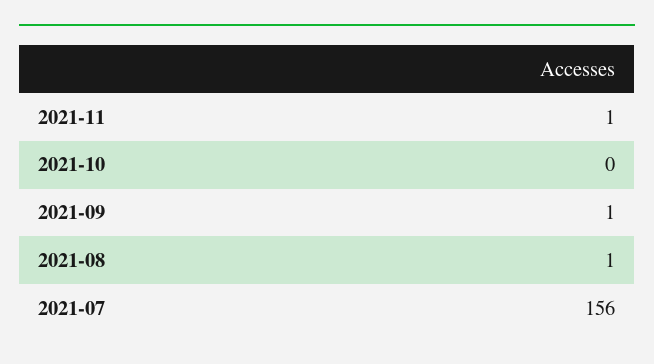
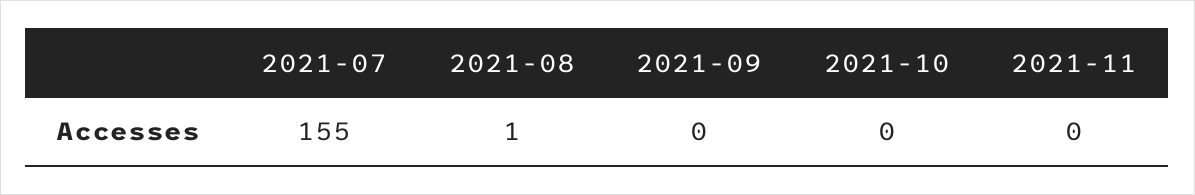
2021-11: 1 -> 0
2021-09: 1 -> 0
2021-07: 156 -> 155

